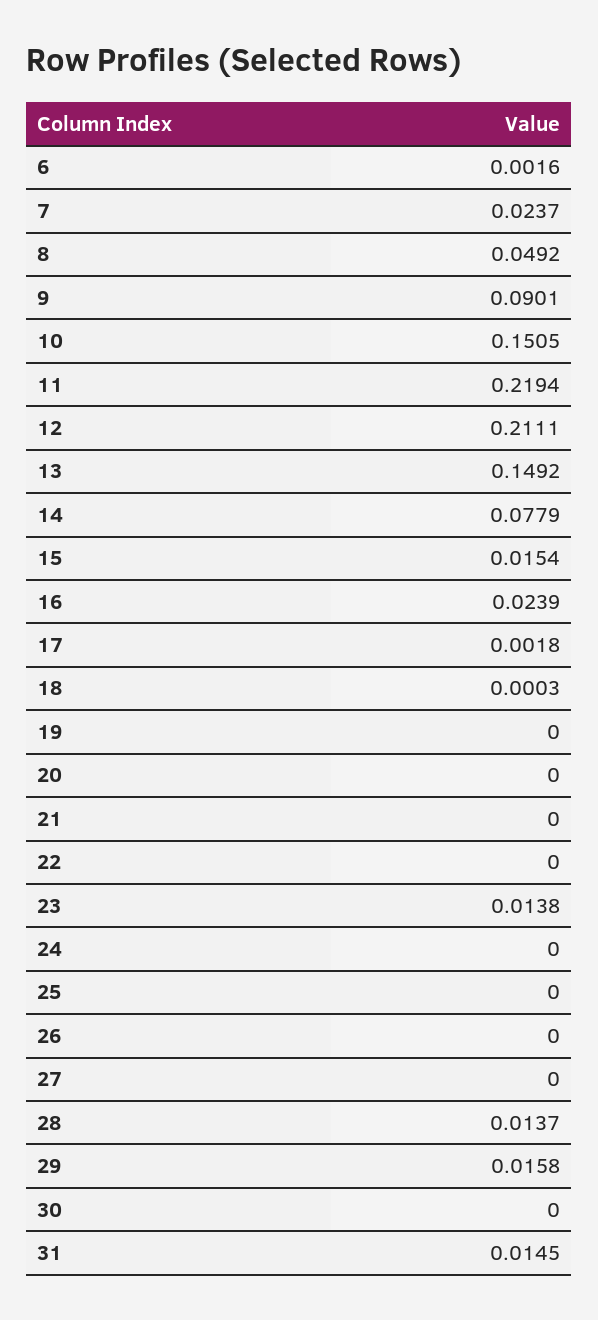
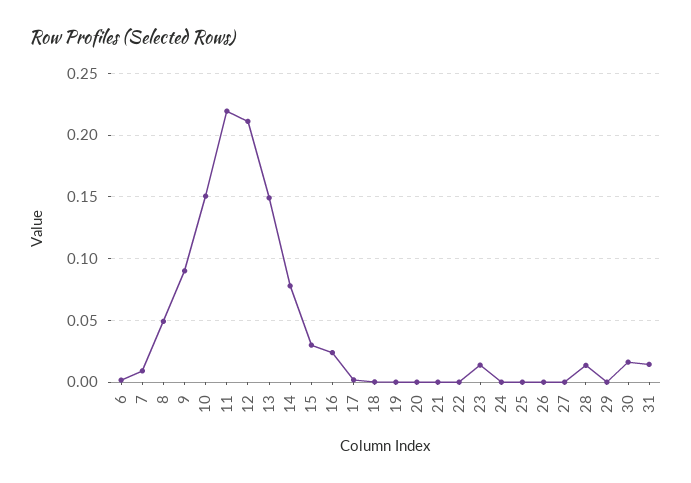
7: 0.0237 -> 0.01
15: 0.0154 -> 0.03
29: 0.0158 -> 0
30: 0 -> 0.015

